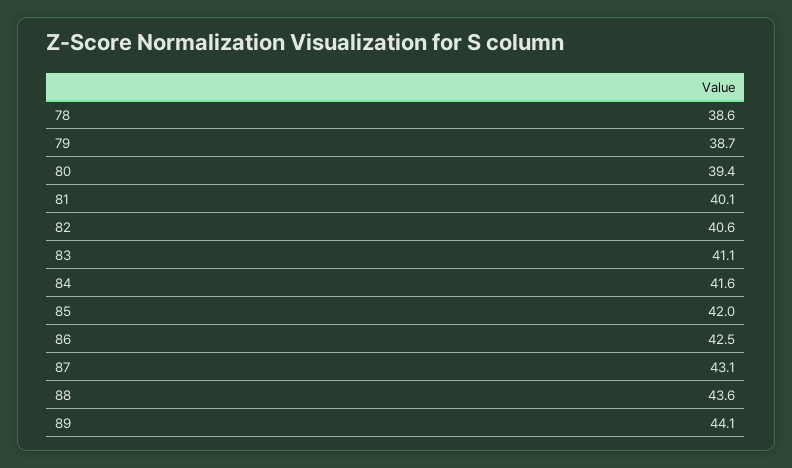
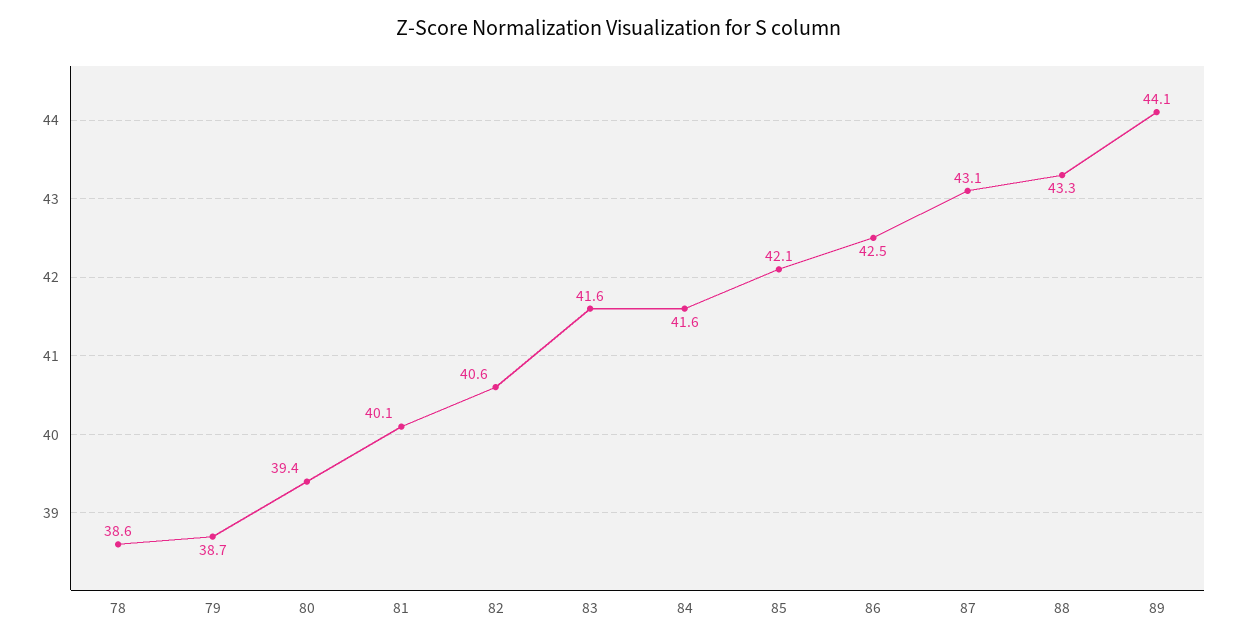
83: 41.1 -> 41.6
85: 42 -> 42.1
88: 43.6 -> 43.3

